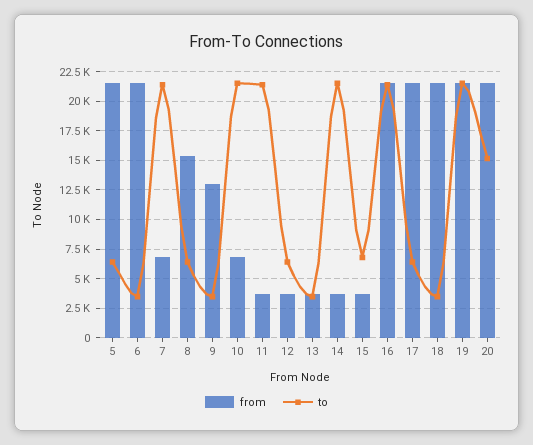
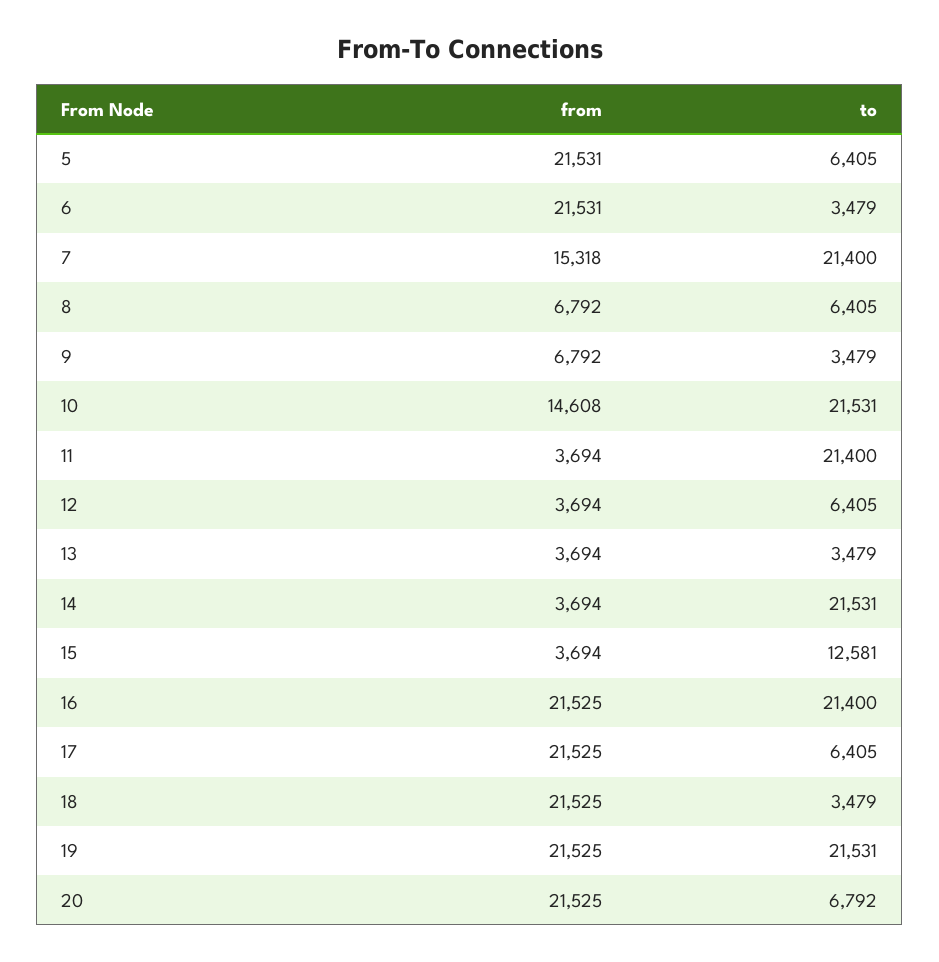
from, 7: 7500 -> 15318
from, 8: 15000 -> 6792
from, 9: 12500 -> 6792
from, 10: 7500 -> 14608
to, 15: 7500 -> 12581
to, 20: 15000 -> 6792

